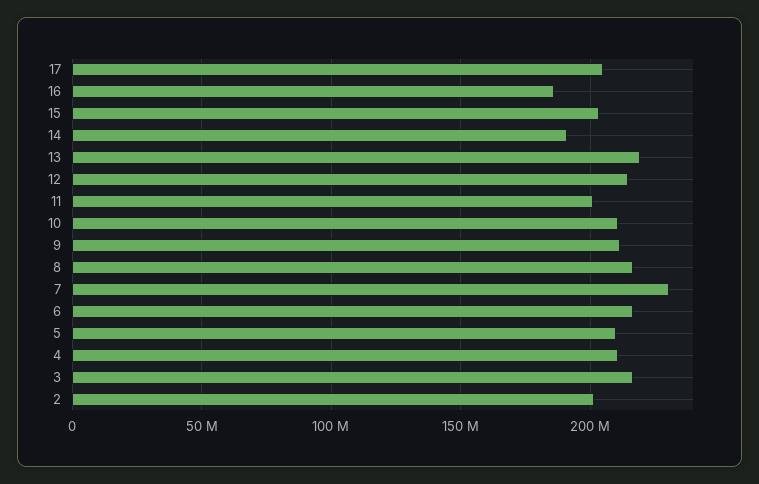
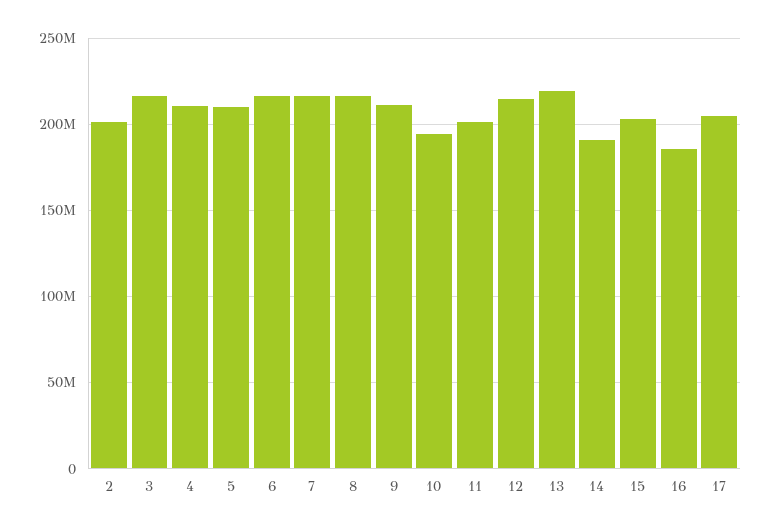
10: 210000000 -> 195000000
7: 230000000 -> 215000000

